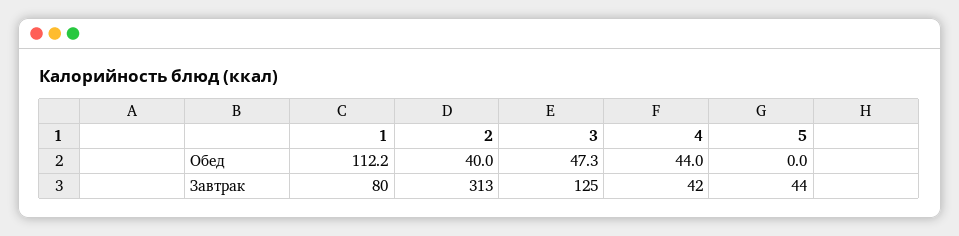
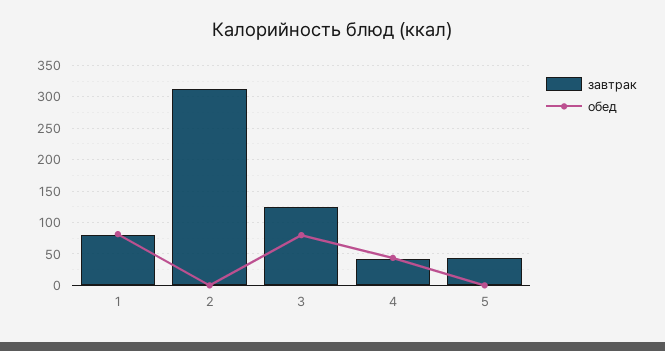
Обед, 1: 112.2 -> 80
Обед, 2: 40 -> 0
Обед, 3: 47.3 -> 80

